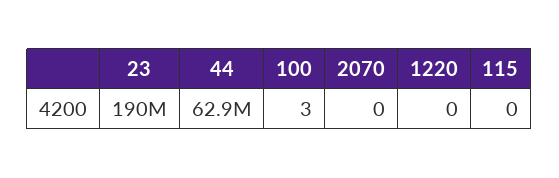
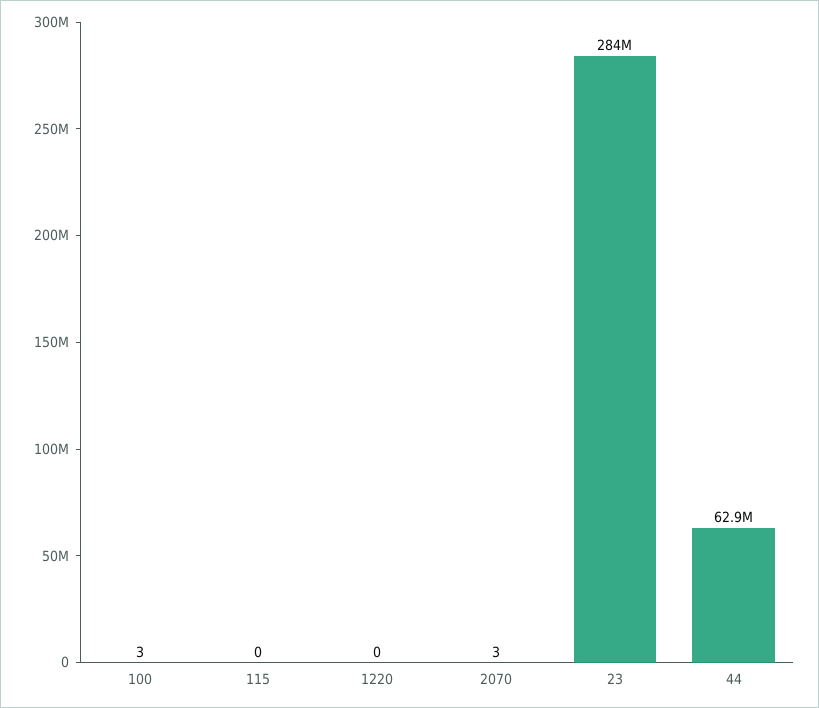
23: 190000000 -> 284000000
2070: 0 -> 3

